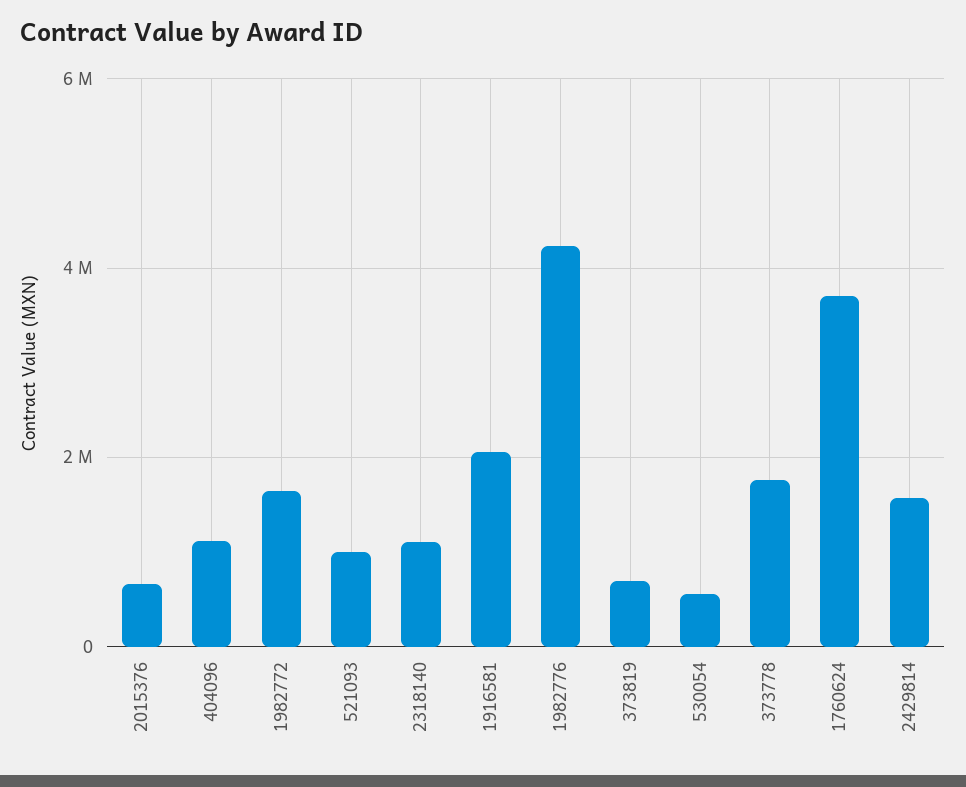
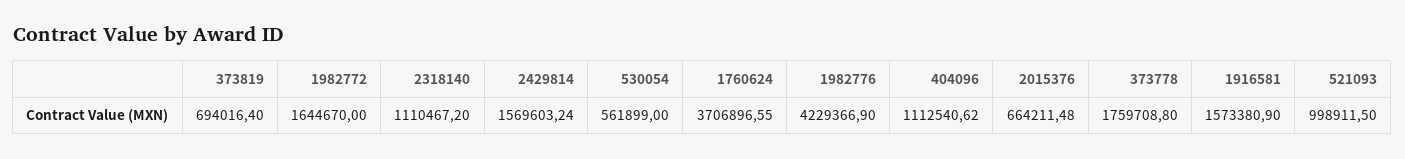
1916581: 2000000 -> 1573380.9

